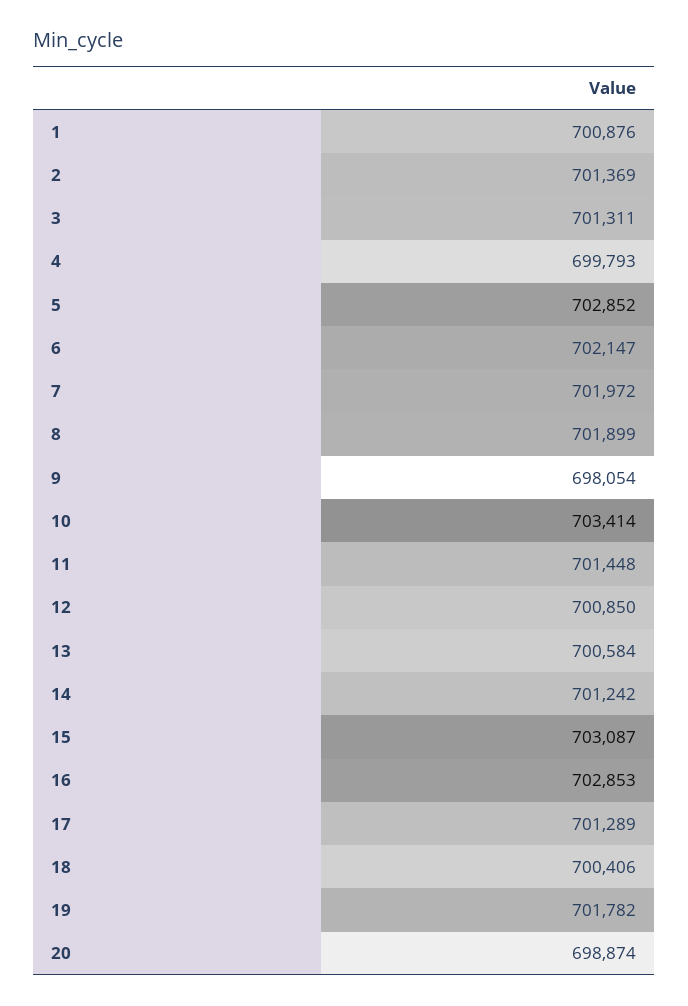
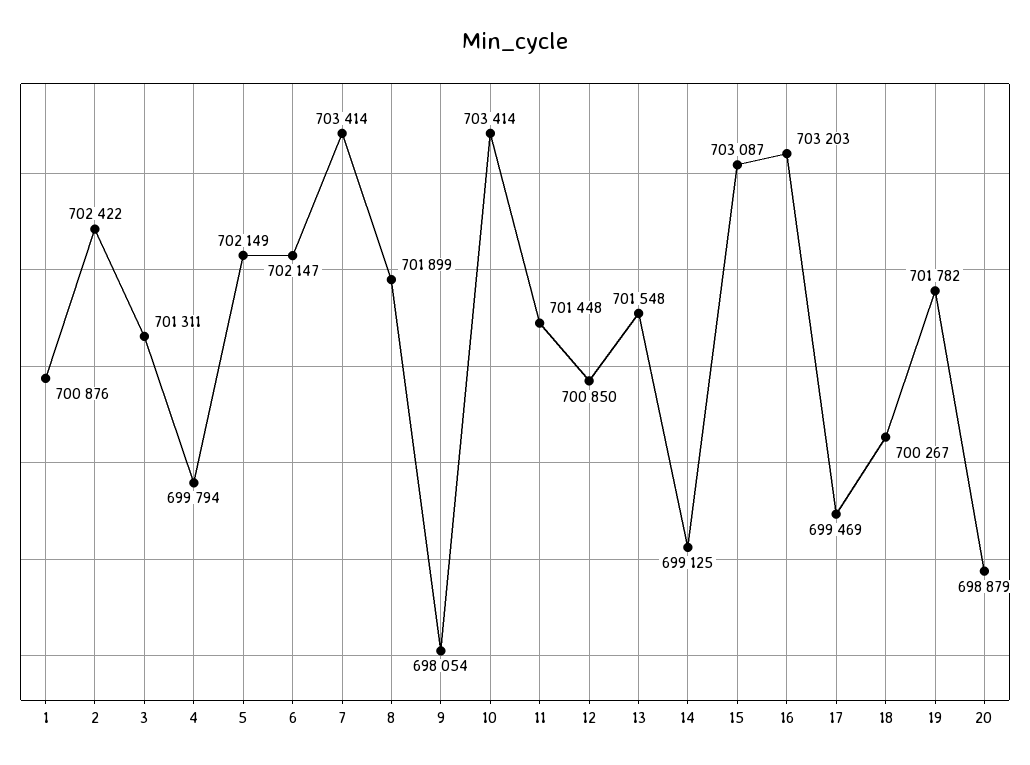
2: 701369 -> 702422
4: 699793 -> 699794
5: 702852 -> 702149
7: 701972 -> 703414
13: 700584 -> 701548
14: 701242 -> 699125
16: 702853 -> 703203
17: 701289 -> 699469
18: 700406 -> 700267
20: 698874 -> 698879

